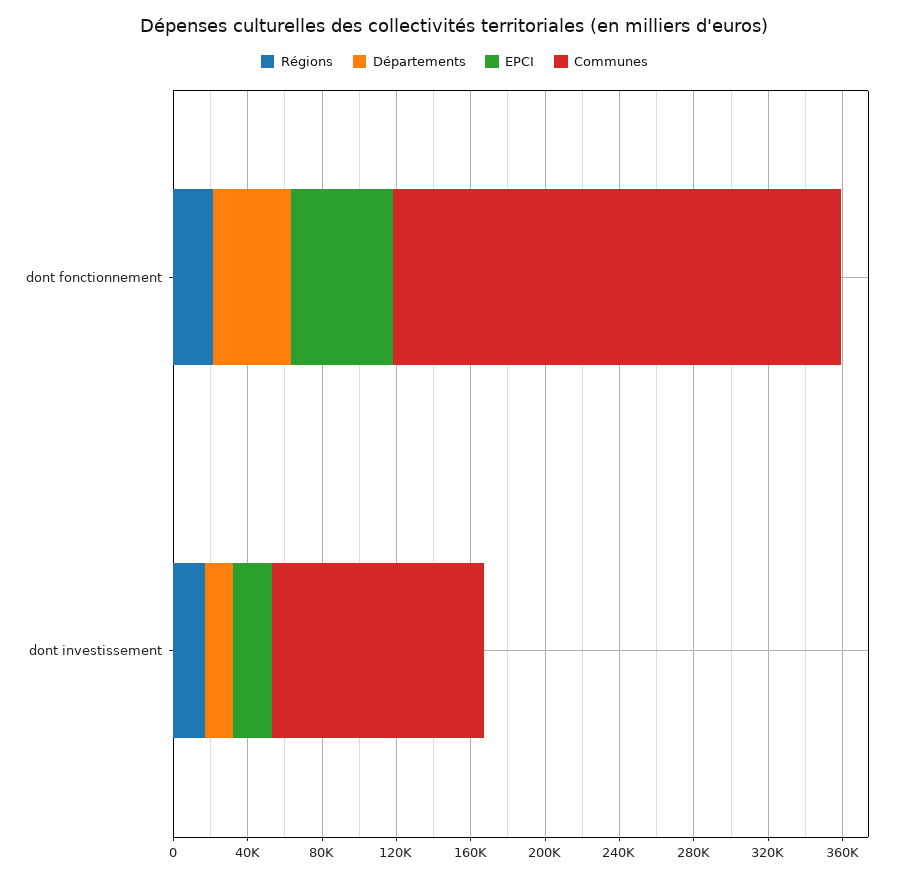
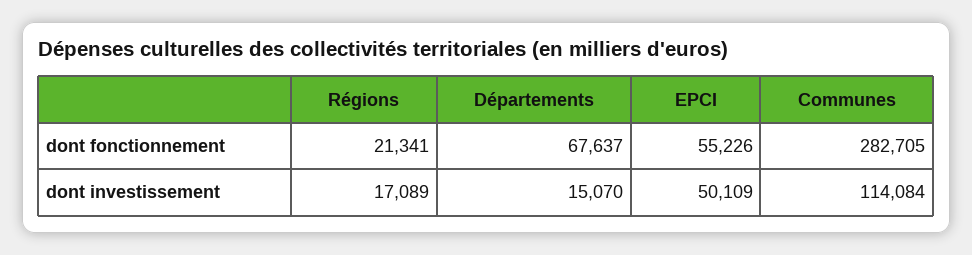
Départements, dont fonctionnement: 40000 -> 67637
Communes, dont fonctionnement: 240000 -> 282705
EPCI, dont investissement: 20000 -> 50109

